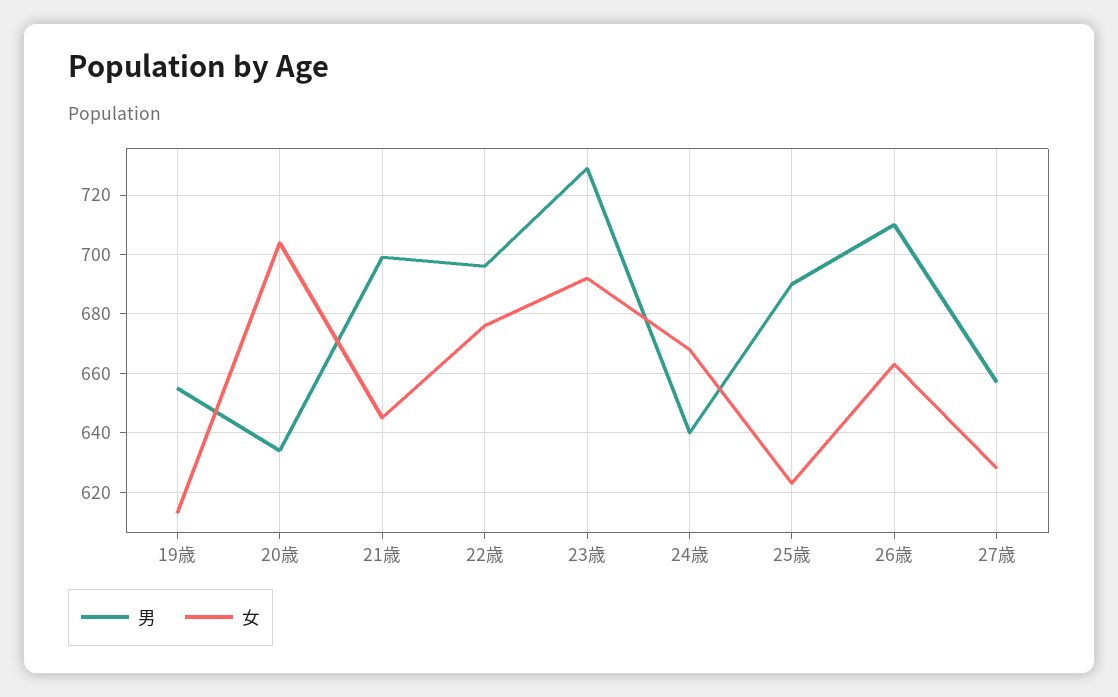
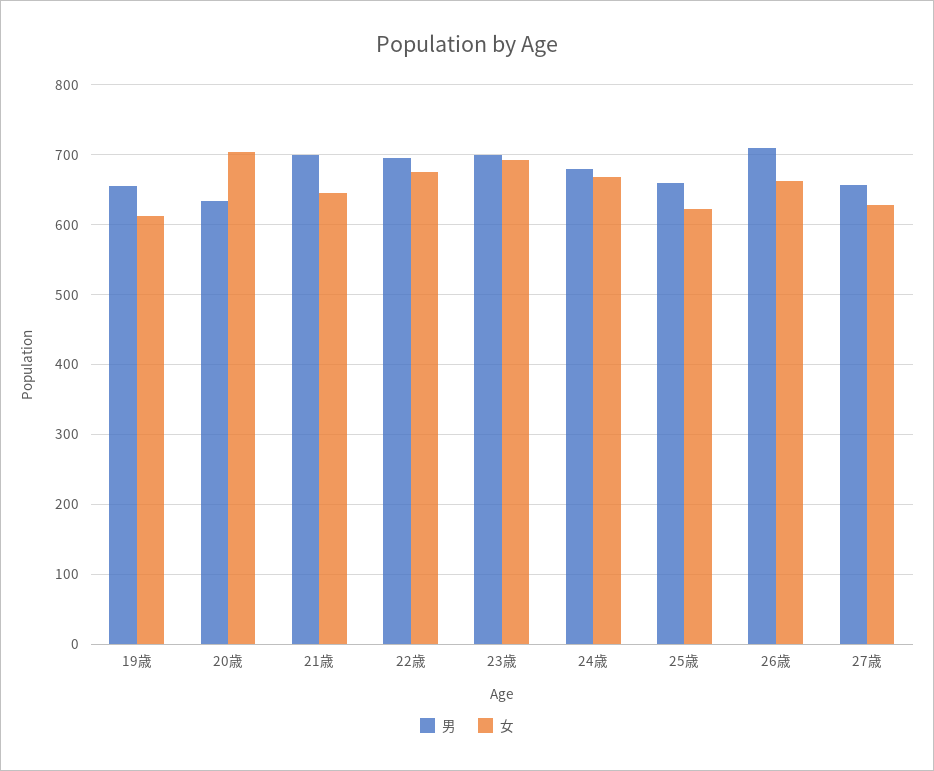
男, 23歳: 730 -> 700
男, 24歳: 640 -> 680
男, 25歳: 690 -> 660

